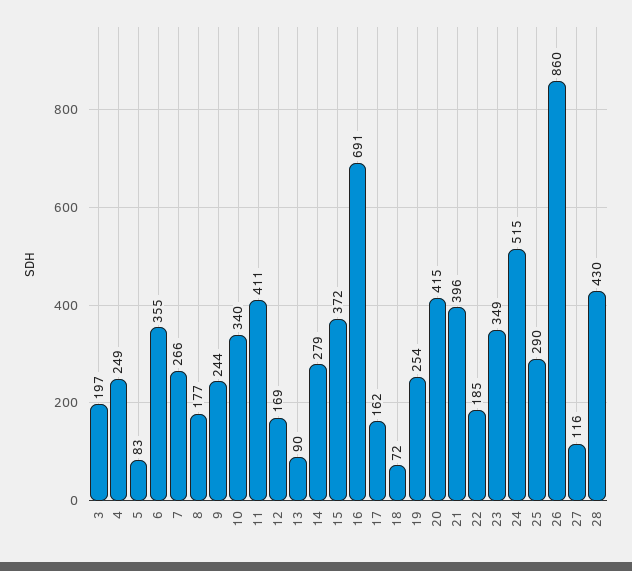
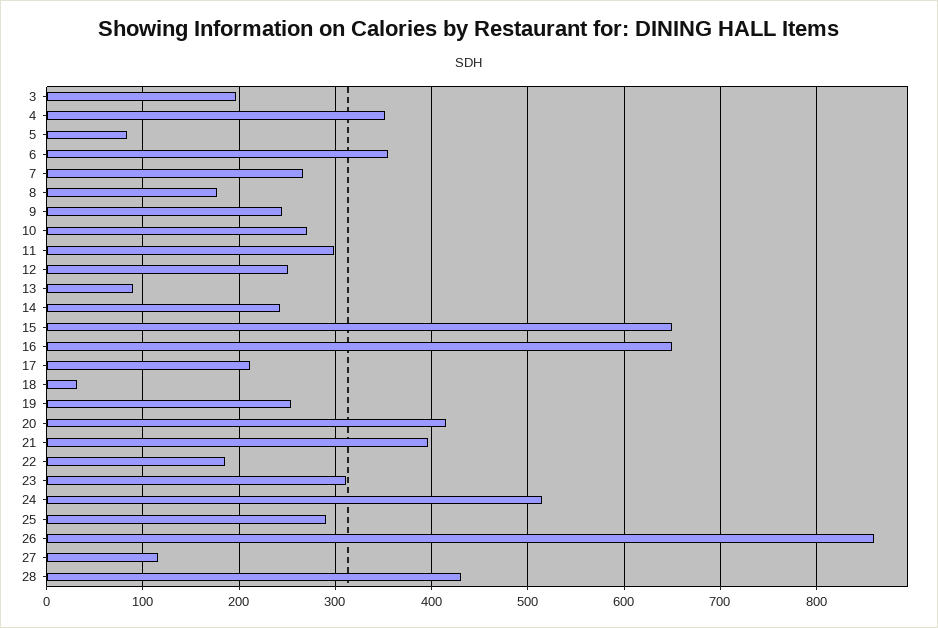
4: 249 -> 350
10: 340 -> 270
11: 411 -> 300
12: 169 -> 250
14: 279 -> 240
15: 372 -> 650
16: 691 -> 650
17: 162 -> 210
18: 72 -> 30
23: 349 -> 310

